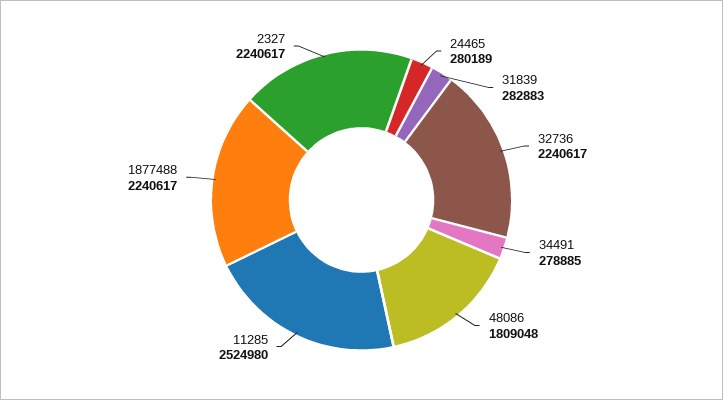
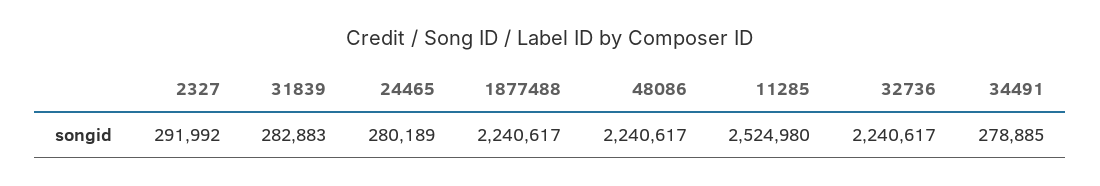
48086: 1809048 -> 2240617
2327: 2240617 -> 291992

